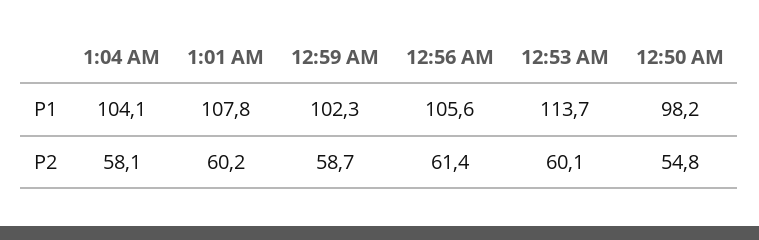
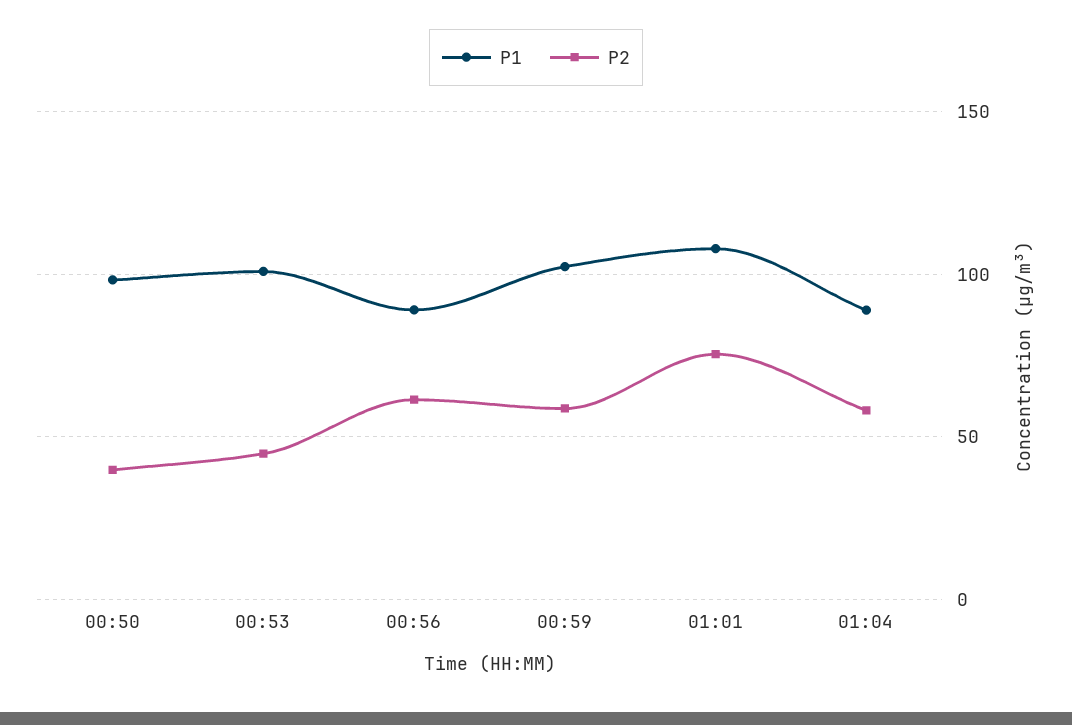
P1, 1:04 AM: 104.1 -> 90
P1, 12:56 AM: 105.6 -> 90
P1, 12:53 AM: 113.7 -> 100
P2, 1:01 AM: 60.2 -> 75
P2, 12:53 AM: 60.1 -> 45
P2, 12:50 AM: 54.8 -> 40

